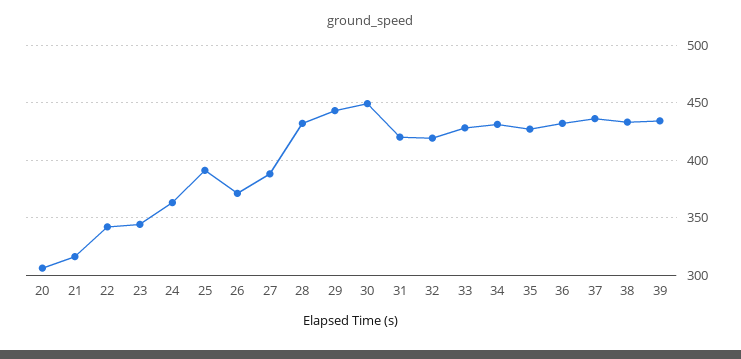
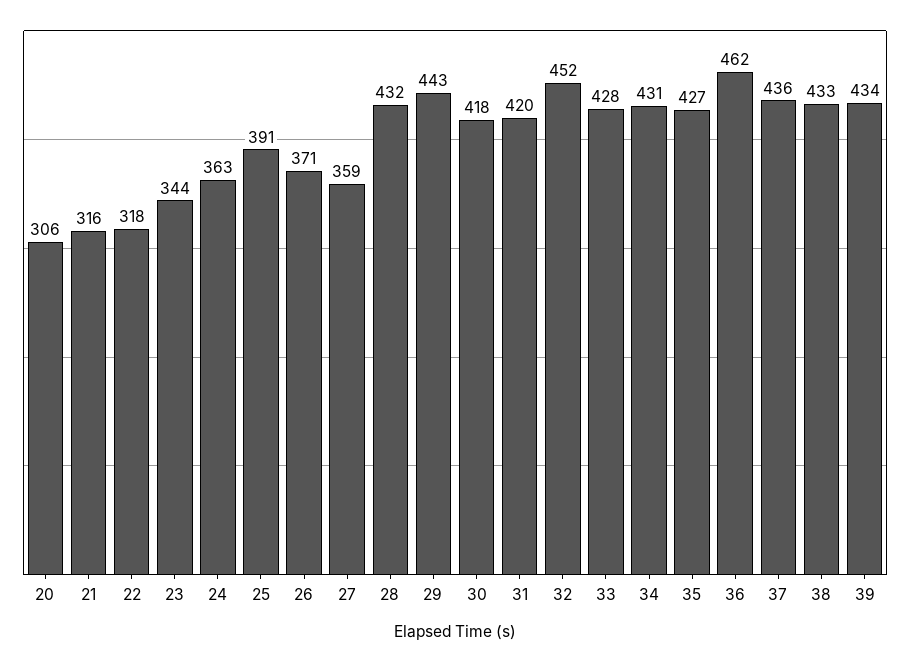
22: 340 -> 318
27: 390 -> 359
30: 450 -> 418
32: 420 -> 452
36: 430 -> 462

